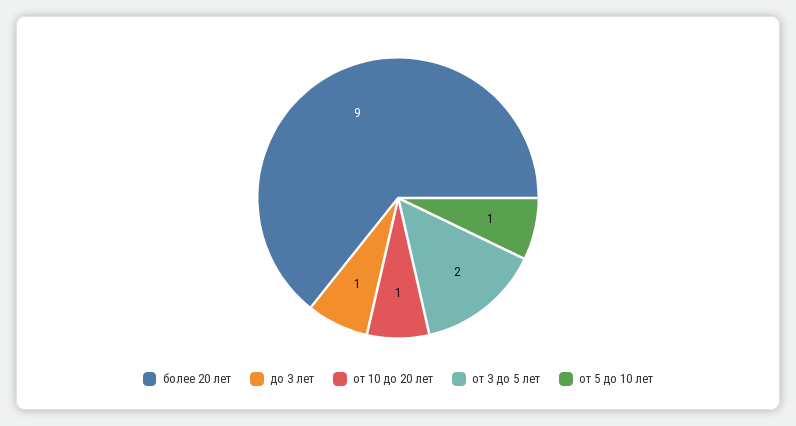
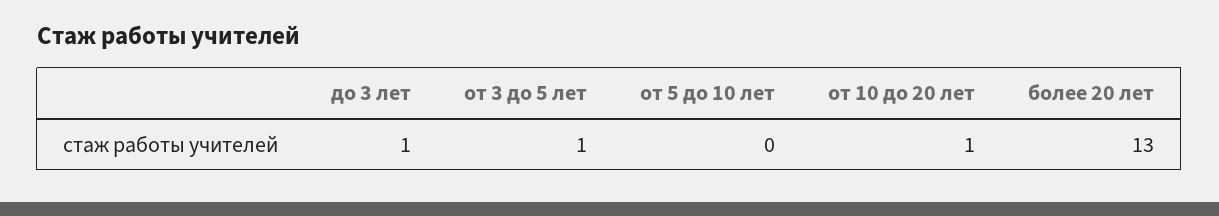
более 20 лет: 9 -> 13
от 3 до 5 лет: 2 -> 1
от 5 до 10 лет: 1 -> 0

